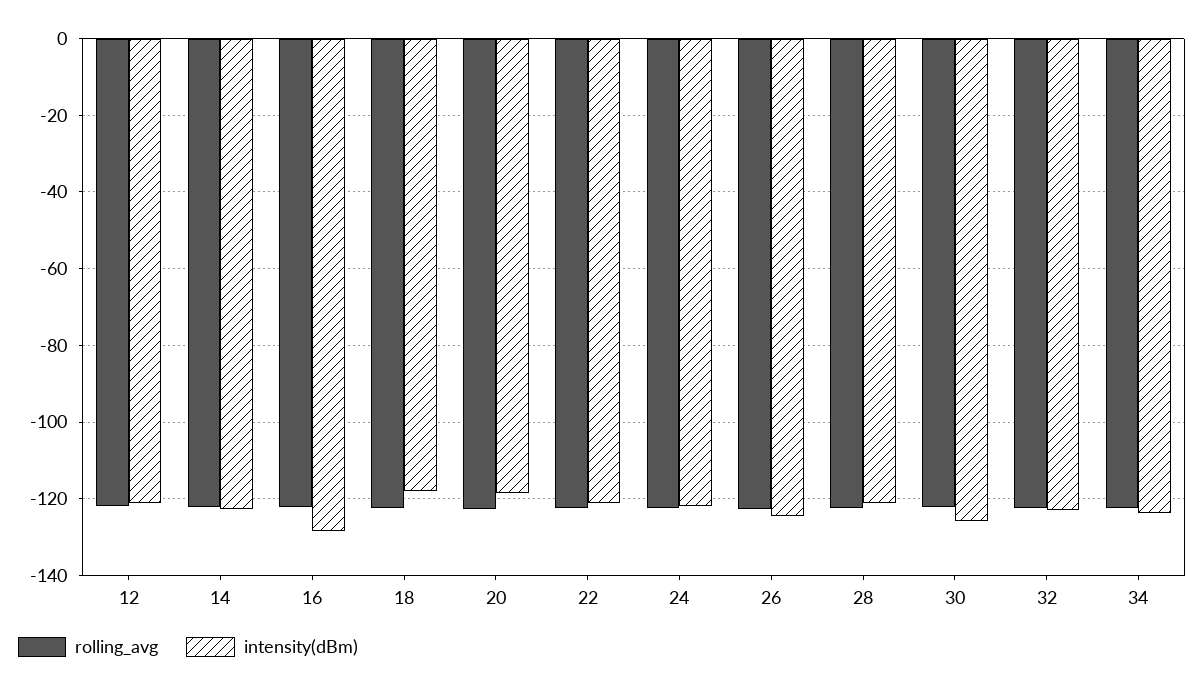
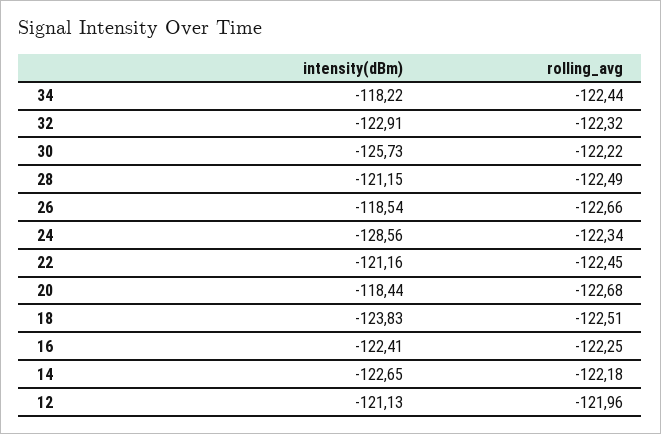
intensity(dBm), 16: -128 -> -122.41
intensity(dBm), 18: -118 -> -123.83
intensity(dBm), 24: -122 -> -128.56
intensity(dBm), 26: -124 -> -118.54
intensity(dBm), 34: -124 -> -118.22

